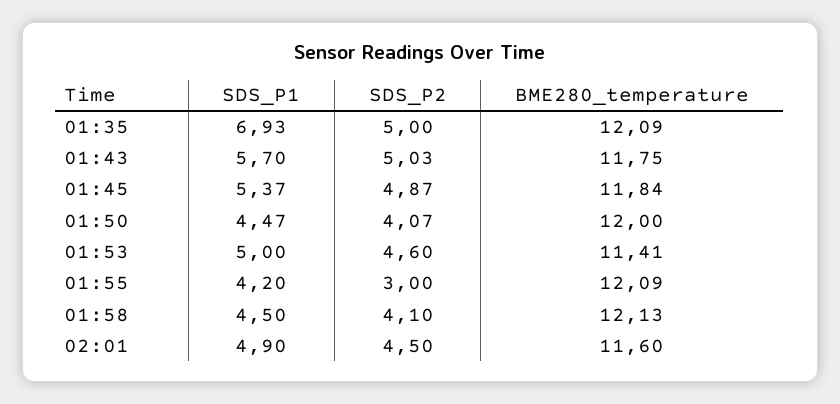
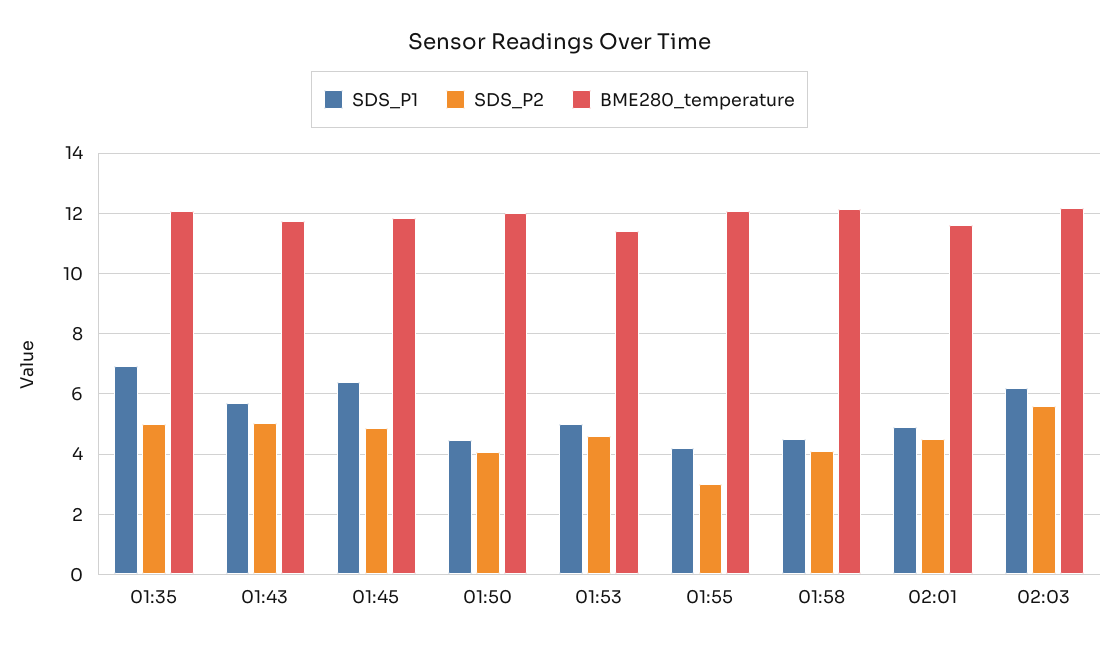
SDS_P1, 01:45: 5.37 -> 6.4
SDS_P1, 02:03: none -> 6.2
SDS_P2, 02:03: none -> 5.6
BME280_temperature, 02:03: none -> 12.2

